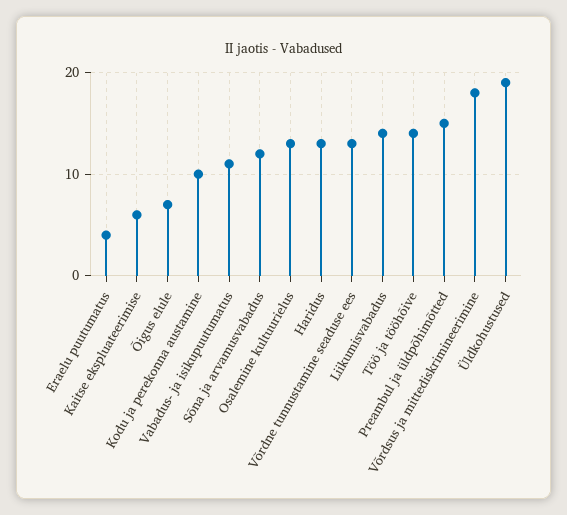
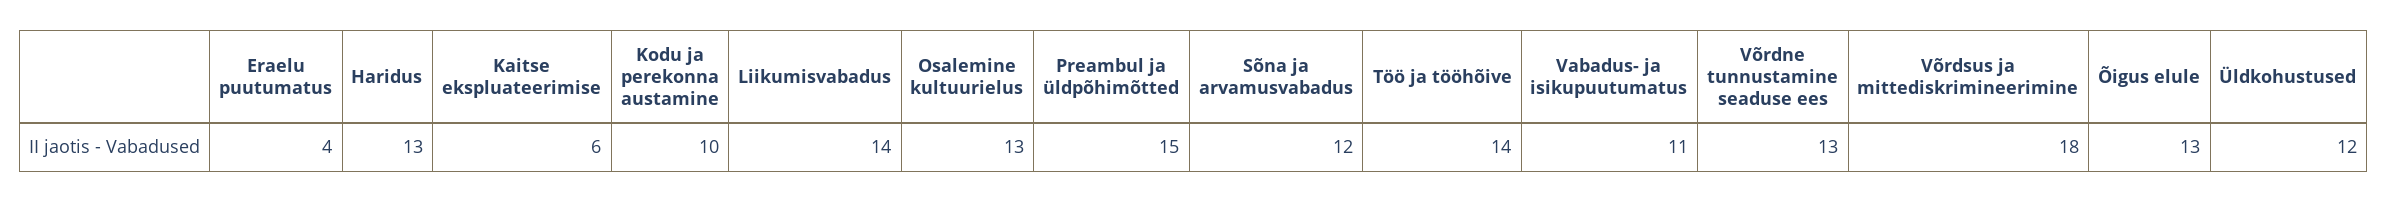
Õigus elule: 7 -> 13
Üldkohustused: 19 -> 12

